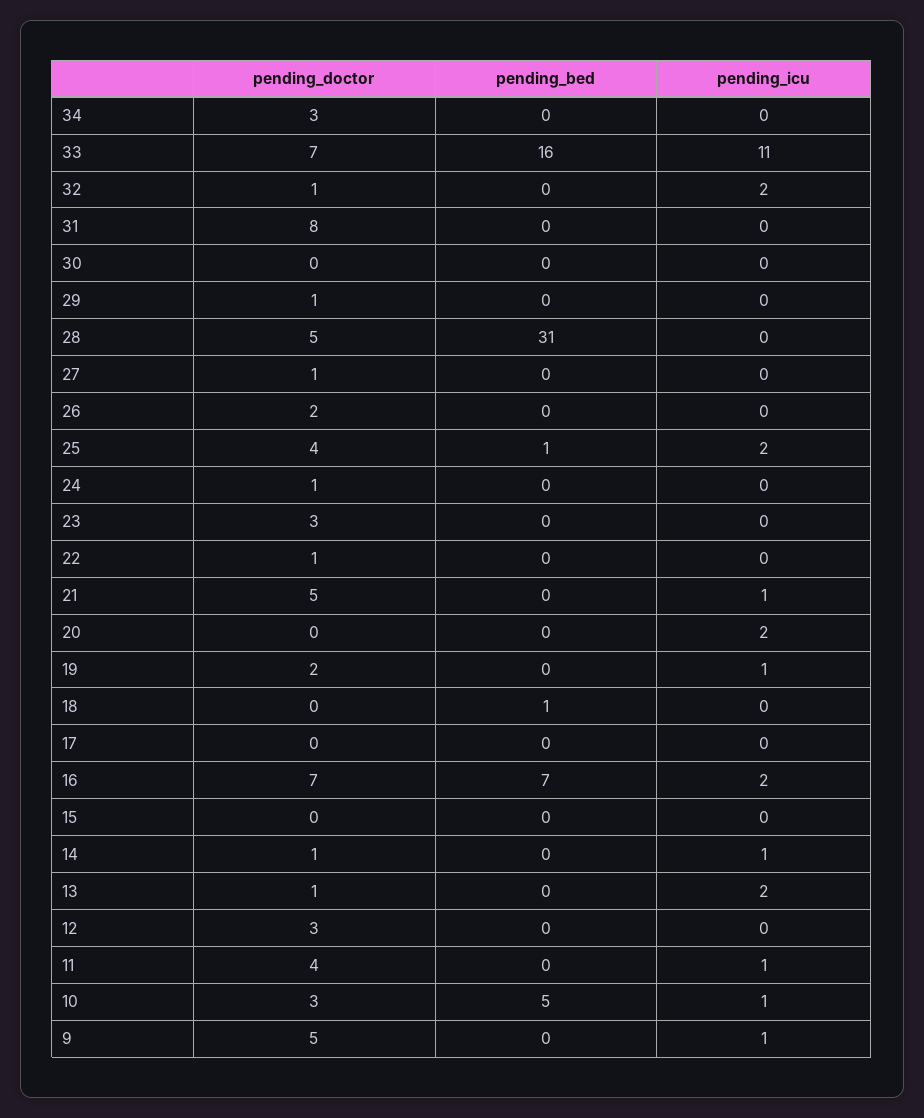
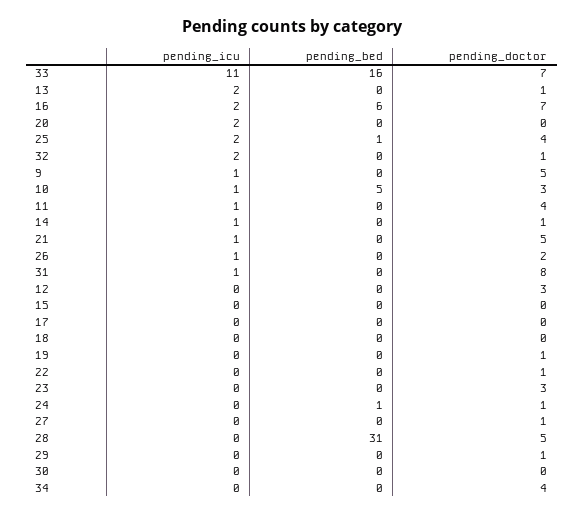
pending_doctor, 34: 3 -> 4
pending_icu, 31: 0 -> 1
pending_icu, 26: 0 -> 1
pending_bed, 24: 0 -> 1
pending_doctor, 19: 2 -> 1
pending_icu, 19: 1 -> 0
pending_bed, 18: 1 -> 0
pending_bed, 16: 7 -> 6

